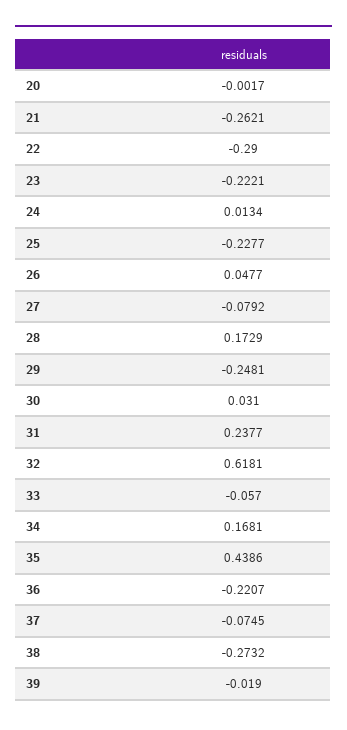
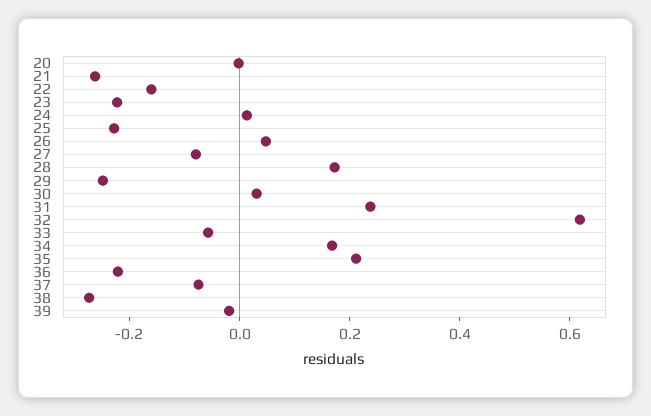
22: -0.29 -> -0.15
35: 0.4386 -> 0.2

